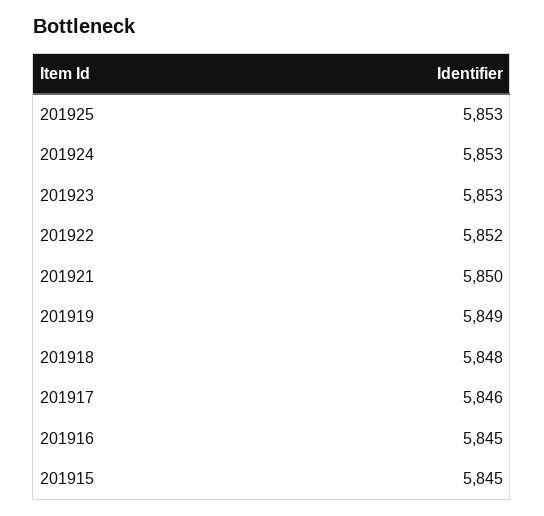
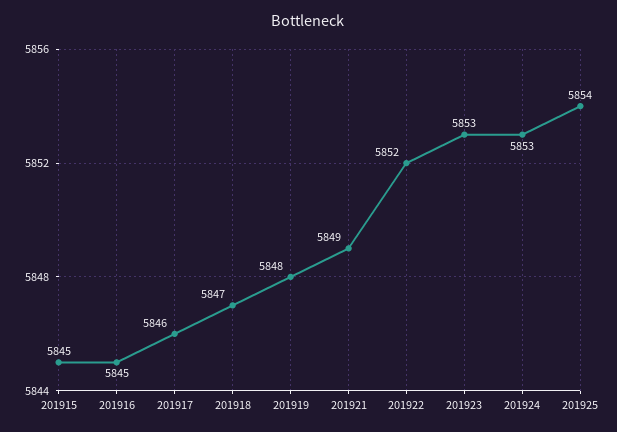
201925: 5853 -> 5854
201921: 5850 -> 5849
201919: 5849 -> 5848
201918: 5848 -> 5847

